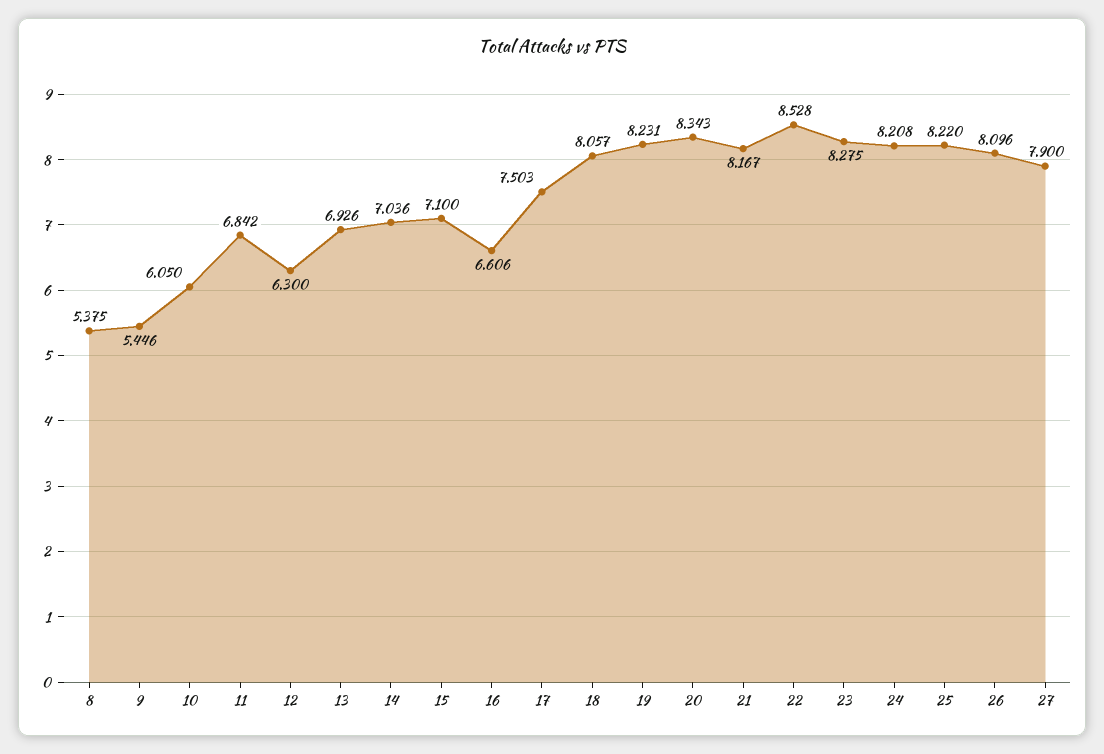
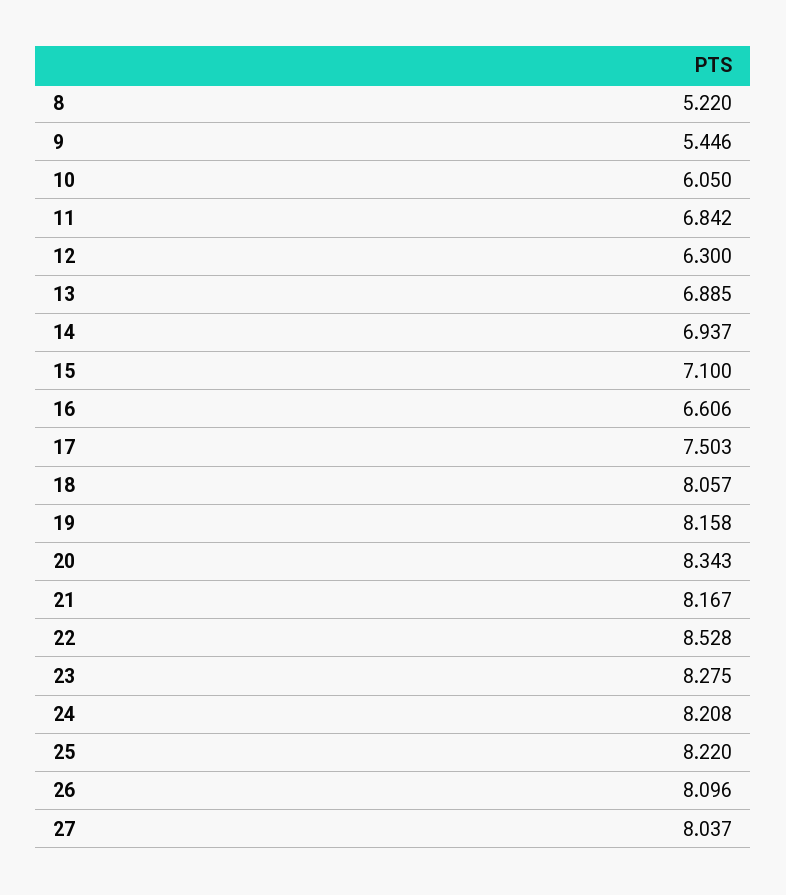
8: 5.375 -> 5.22
13: 6.926 -> 6.885
14: 7.036 -> 6.937
19: 8.231 -> 8.158
27: 7.9 -> 8.037

